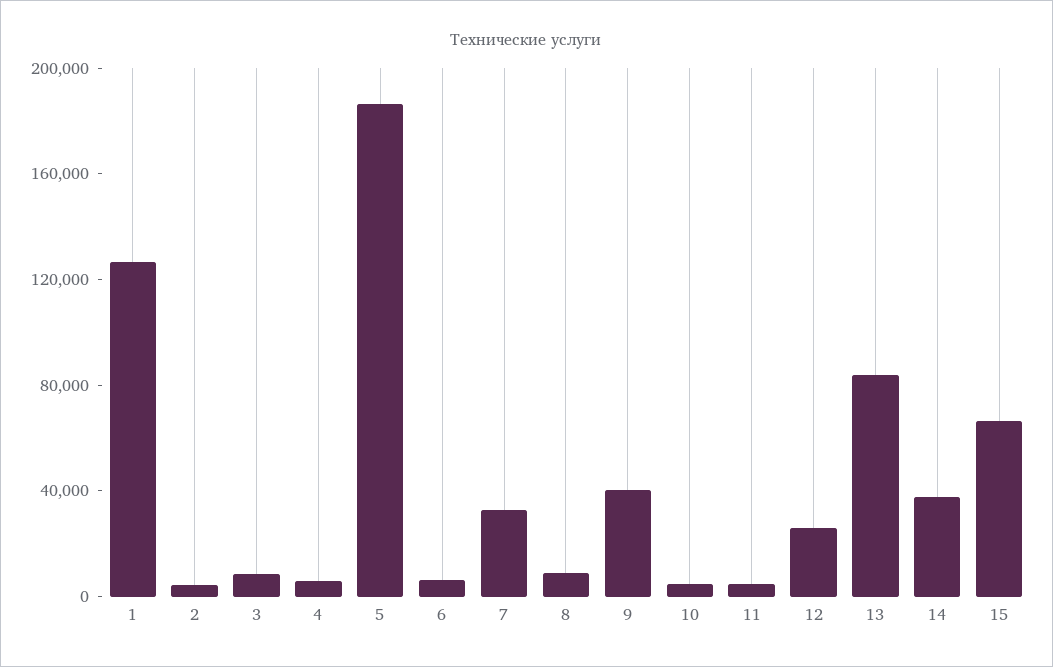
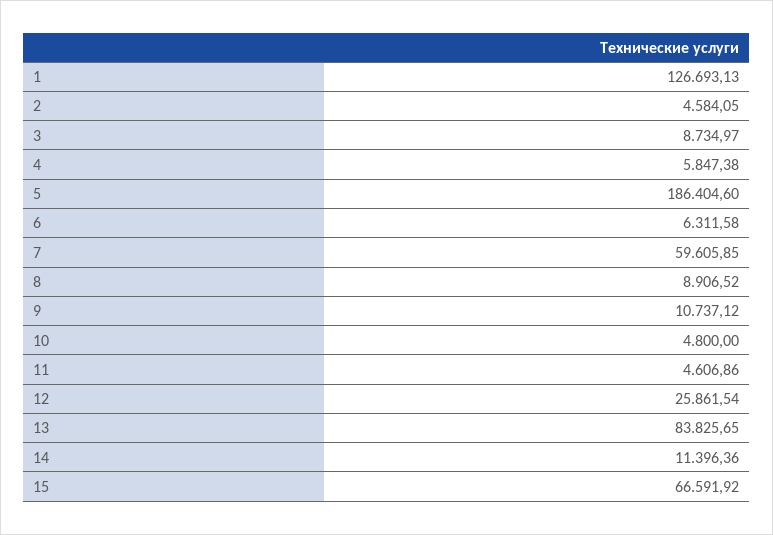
7: 30000 -> 59605.85
9: 40000 -> 10737.12
14: 40000 -> 11396.36

